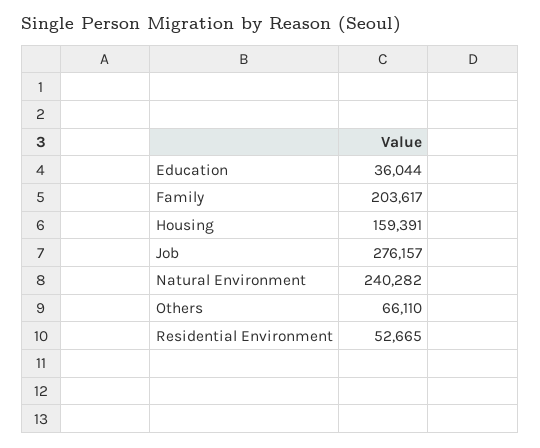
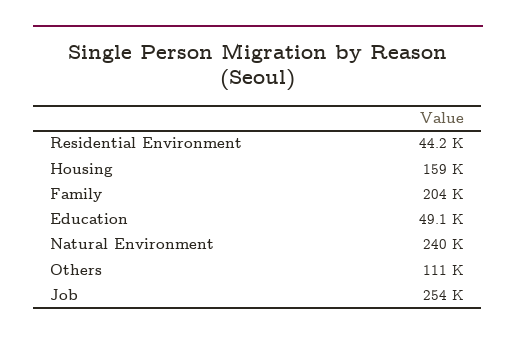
Education: 36044 -> 49100
Job: 276157 -> 254000
Others: 66110 -> 111000
Residential Environment: 52665 -> 44200

